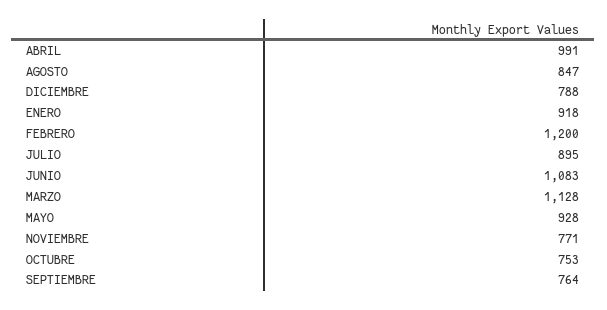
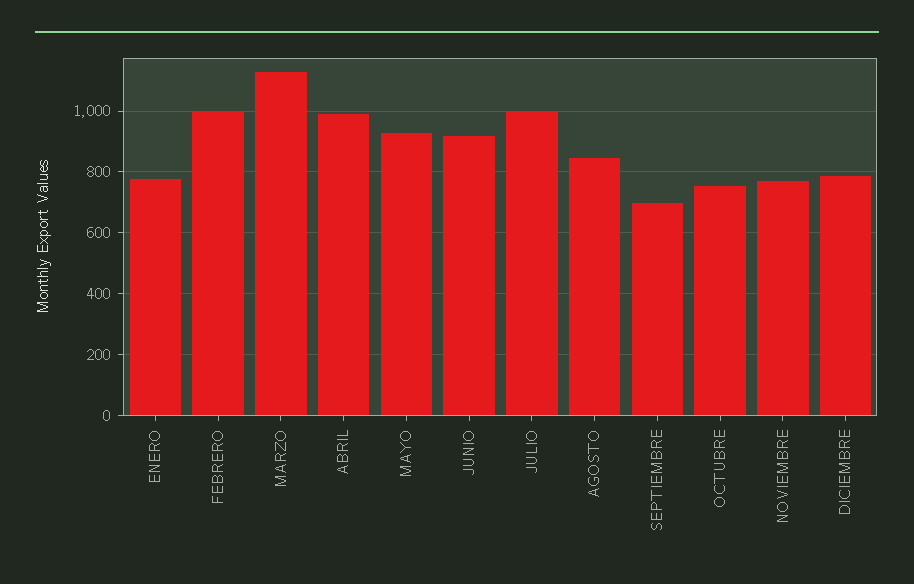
ENERO: 918 -> 780
FEBRERO: 1200 -> 1000
JULIO: 895 -> 1000
JUNIO: 1083 -> 920
SEPTIEMBRE: 764 -> 700

